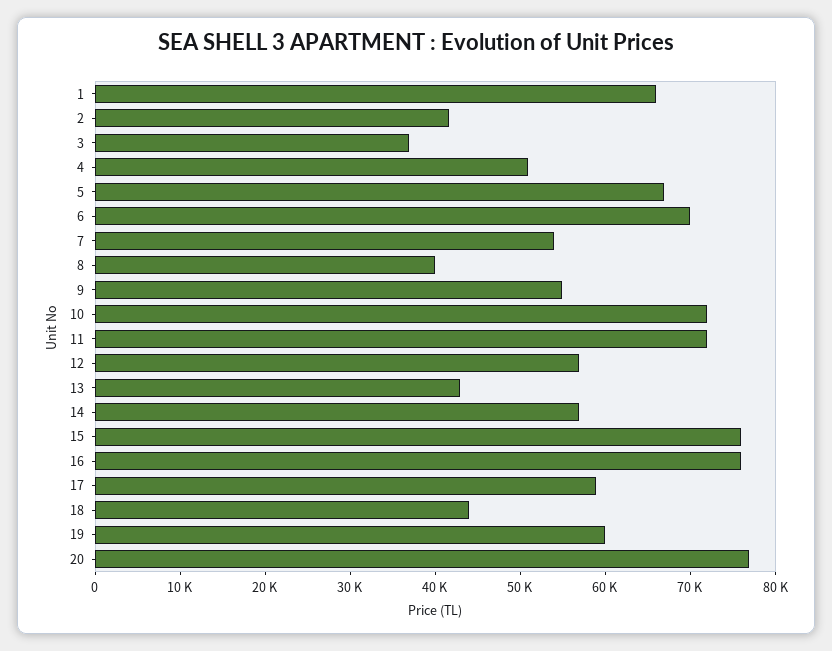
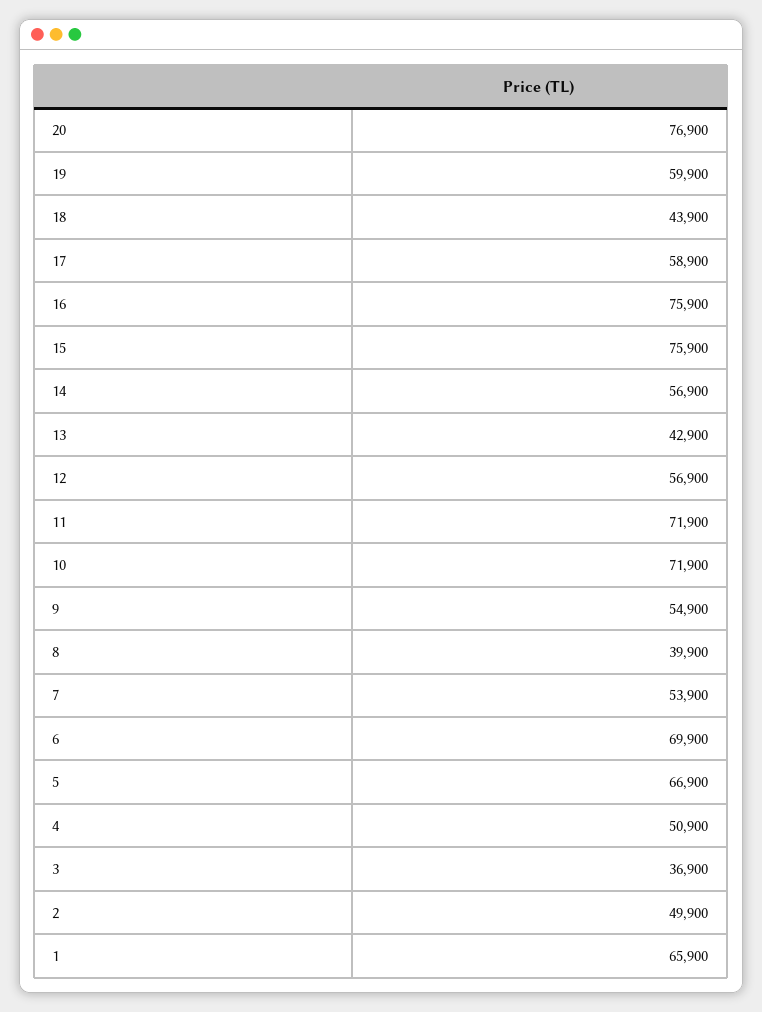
2: 42000 -> 49900

